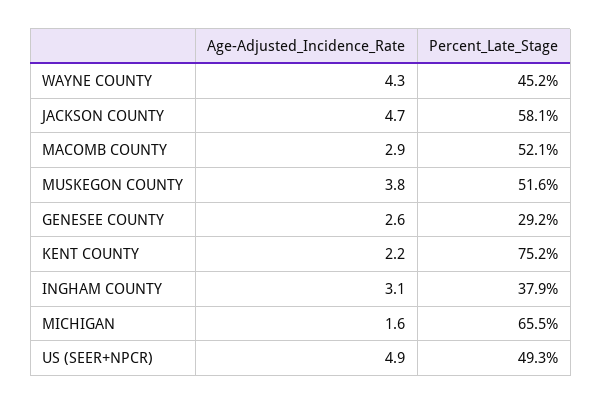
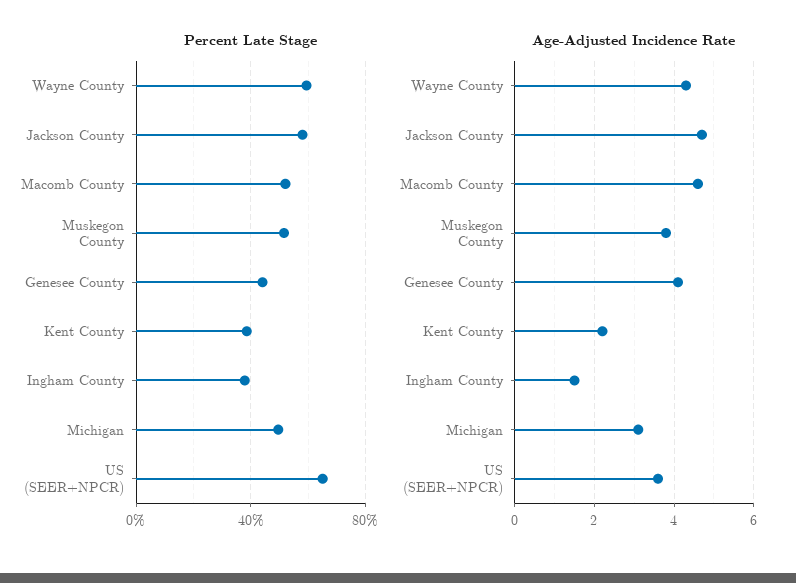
Percent_Late_Stage, WAYNE COUNTY: 45.2 -> 60
Age-Adjusted_Incidence_Rate, MACOMB COUNTY: 2.9 -> 4.5
Age-Adjusted_Incidence_Rate, GENESEE COUNTY: 2.6 -> 4
Percent_Late_Stage, GENESEE COUNTY: 29.2 -> 45
Percent_Late_Stage, KENT COUNTY: 75.2 -> 40
Age-Adjusted_Incidence_Rate, INGHAM COUNTY: 3.1 -> 1.5
Age-Adjusted_Incidence_Rate, MICHIGAN: 1.6 -> 3
Percent_Late_Stage, MICHIGAN: 65.5 -> 50
Age-Adjusted_Incidence_Rate, US (SEER+NPCR): 4.9 -> 3.5
Percent_Late_Stage, US (SEER+NPCR): 49.3 -> 65

